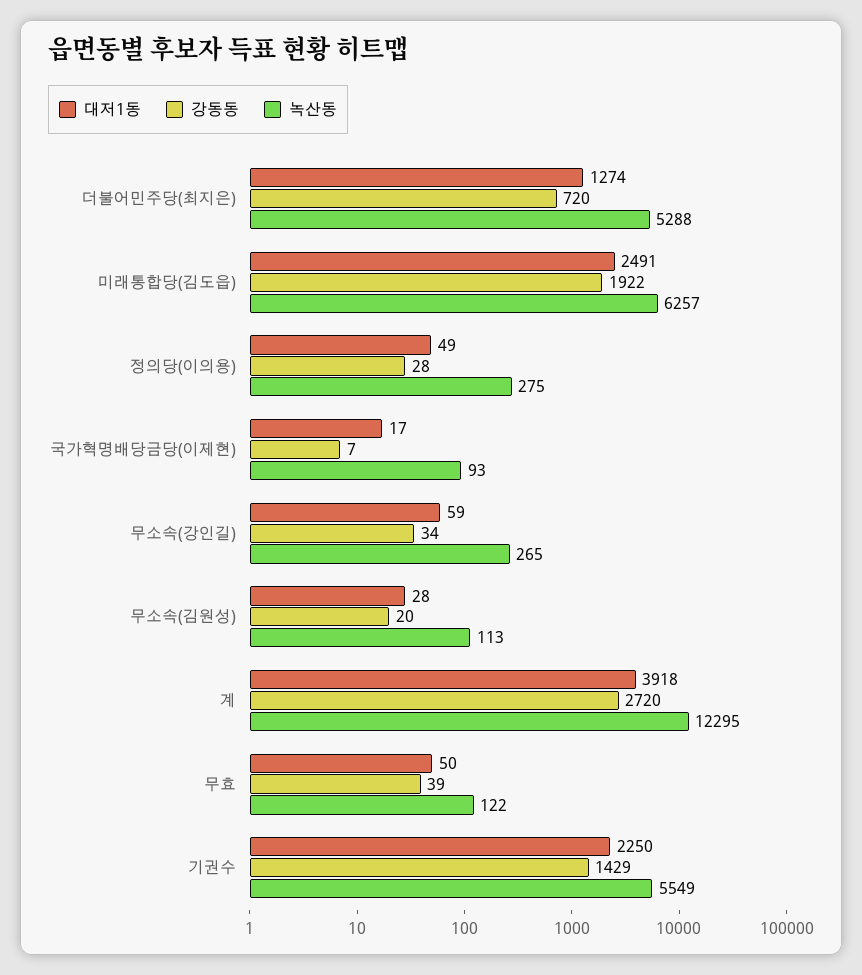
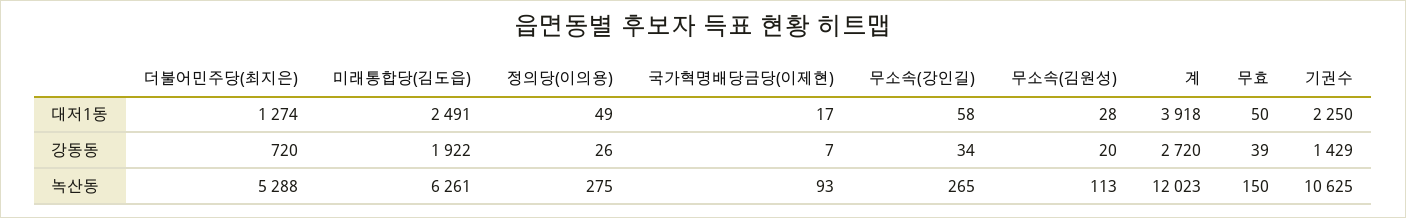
녹산동, 미래통합당(김도읍): 6257 -> 6261
강동동, 정의당(이의용): 28 -> 26
대저1동, 무소속(강인길): 59 -> 58
녹산동, 계: 12295 -> 12023
녹산동, 무효: 122 -> 150
녹산동, 기권수: 5549 -> 10625

